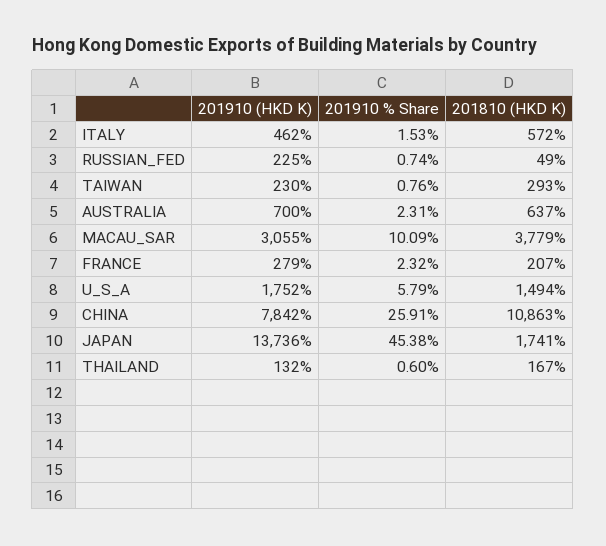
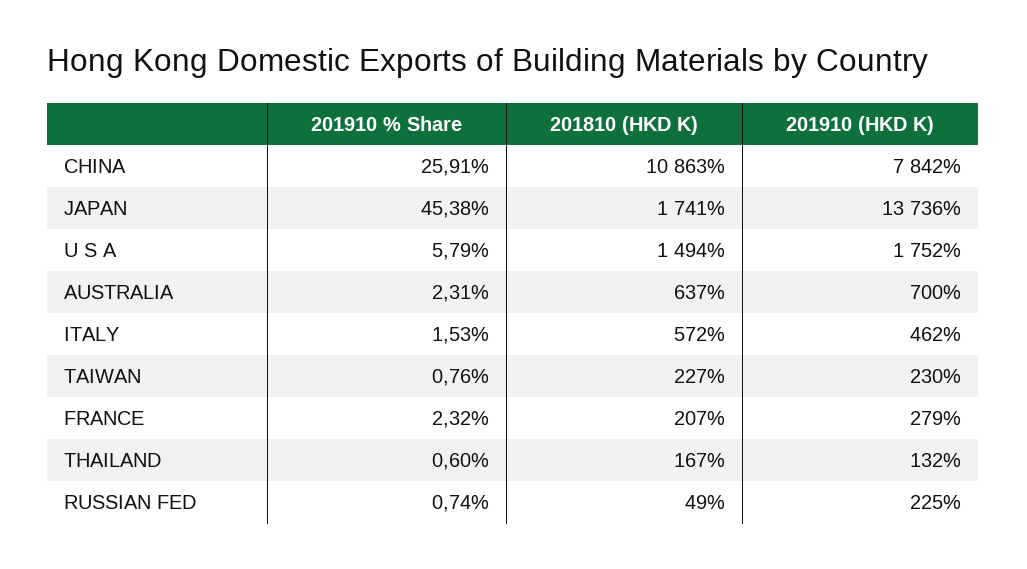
201810 (HKD K), TAIWAN: 293 -> 227
201910 (HKD K), MACAU_SAR: 3055 -> none
201910 % Share, MACAU_SAR: 10.09 -> none
201810 (HKD K), MACAU_SAR: 3779 -> none

